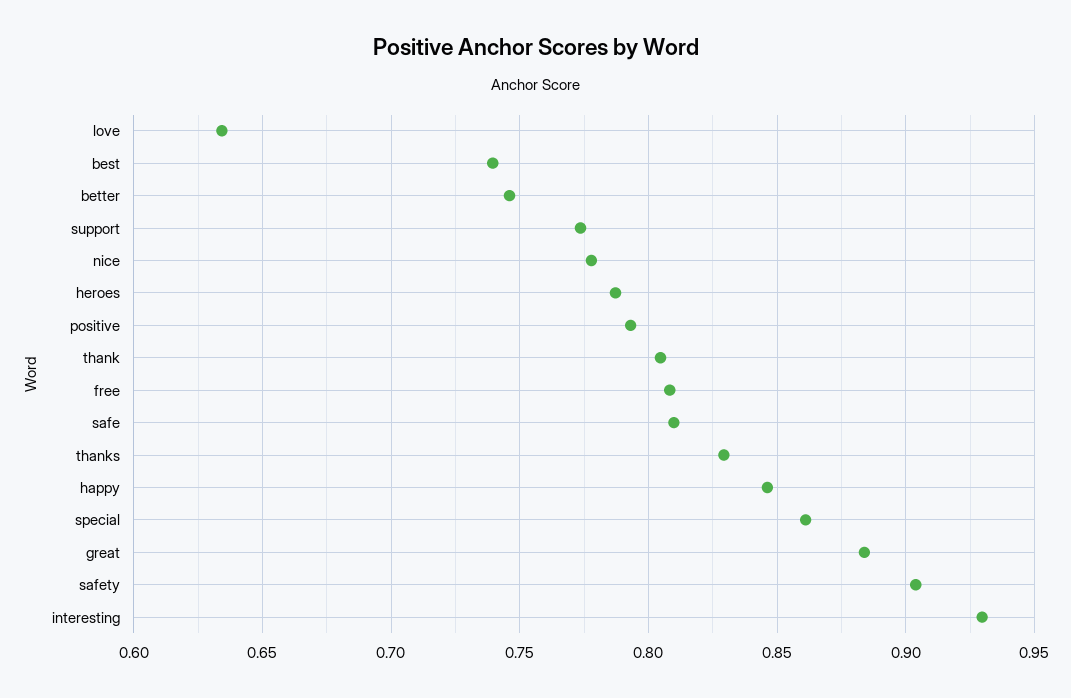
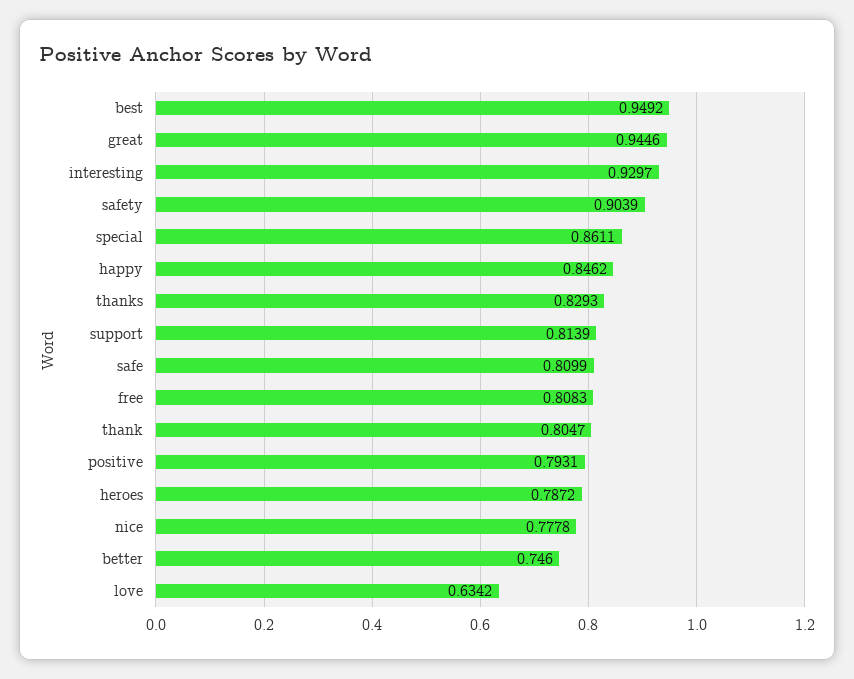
best: 0.74 -> 0.9492
support: 0.775 -> 0.8139
great: 0.885 -> 0.9446

